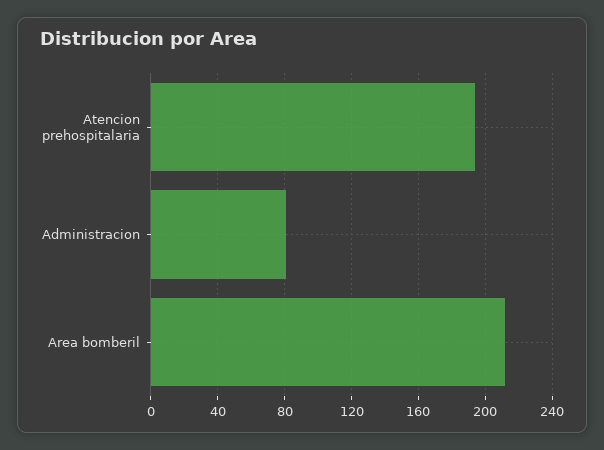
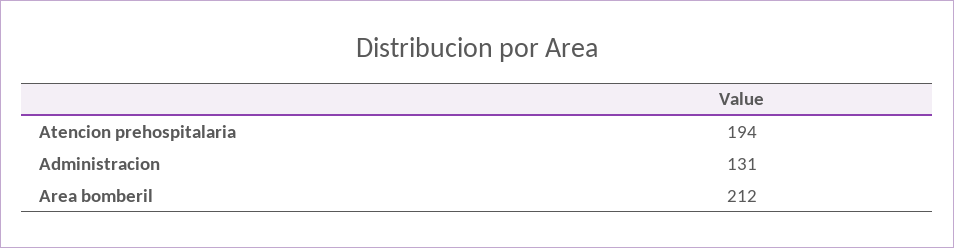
Administracion: 80 -> 131

